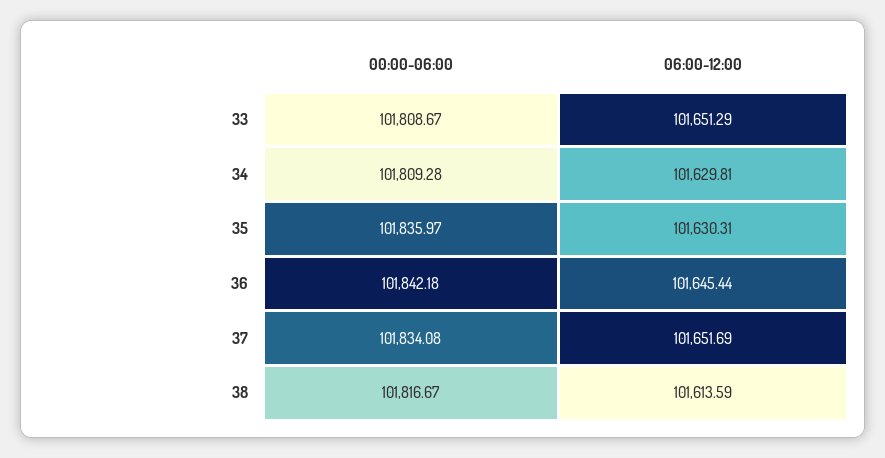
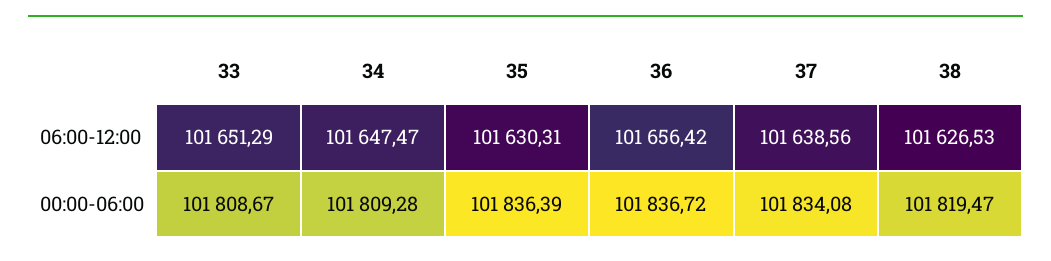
06:00-12:00, 34: 101629.81 -> 101647.47
00:00-06:00, 35: 101835.97 -> 101836.39
00:00-06:00, 36: 101842.18 -> 101836.72
06:00-12:00, 36: 101645.44 -> 101656.42
06:00-12:00, 37: 101651.69 -> 101638.56
00:00-06:00, 38: 101816.67 -> 101819.47
06:00-12:00, 38: 101613.59 -> 101626.53

